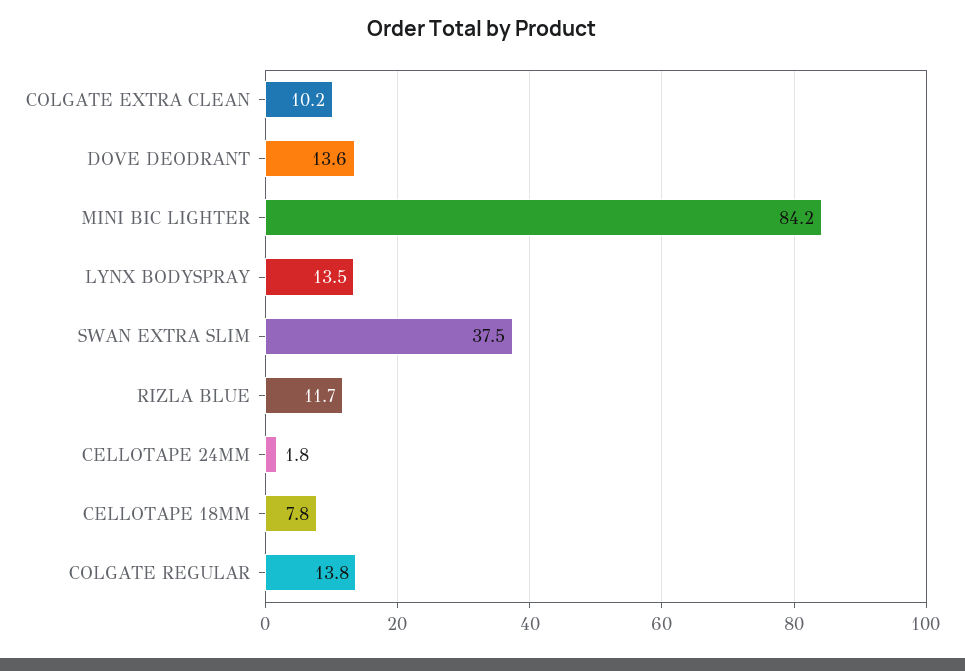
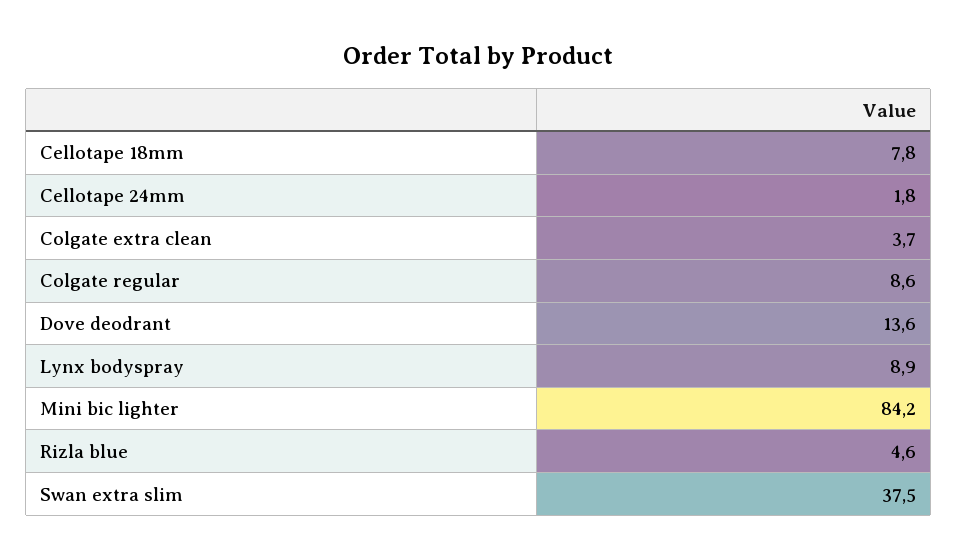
COLGATE EXTRA CLEAN: 10.2 -> 3.7
LYNX BODYSPRAY: 13.5 -> 8.9
RIZLA BLUE: 11.7 -> 4.6
COLGATE REGULAR: 13.8 -> 8.6

